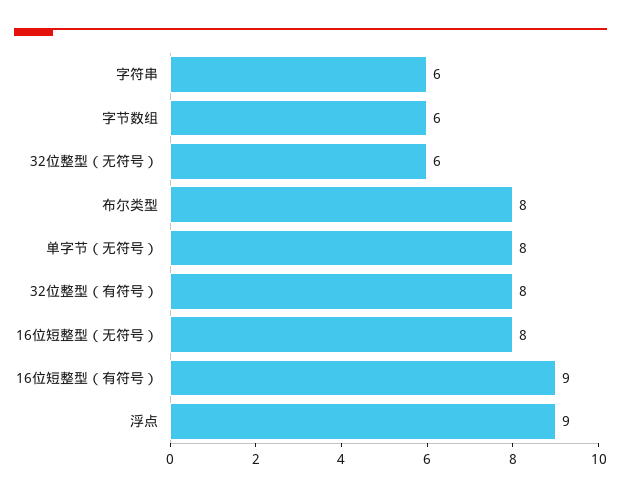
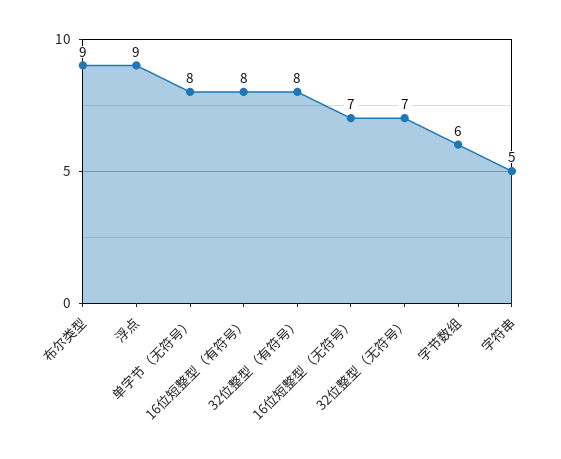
字符串: 6 -> 5
32位整型（无符号）: 6 -> 7
布尔类型: 8 -> 9
16位短整型（无符号）: 8 -> 7
16位短整型（有符号）: 9 -> 8

